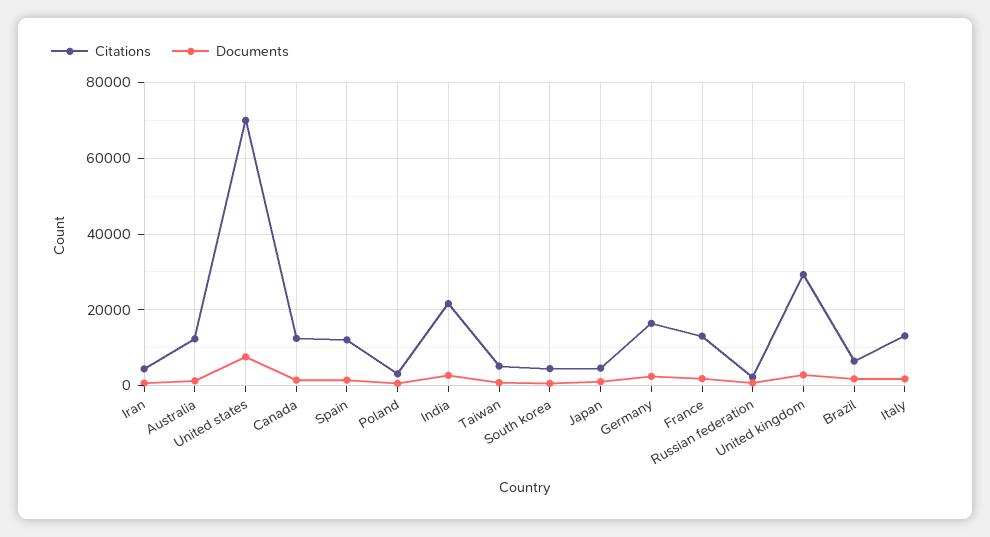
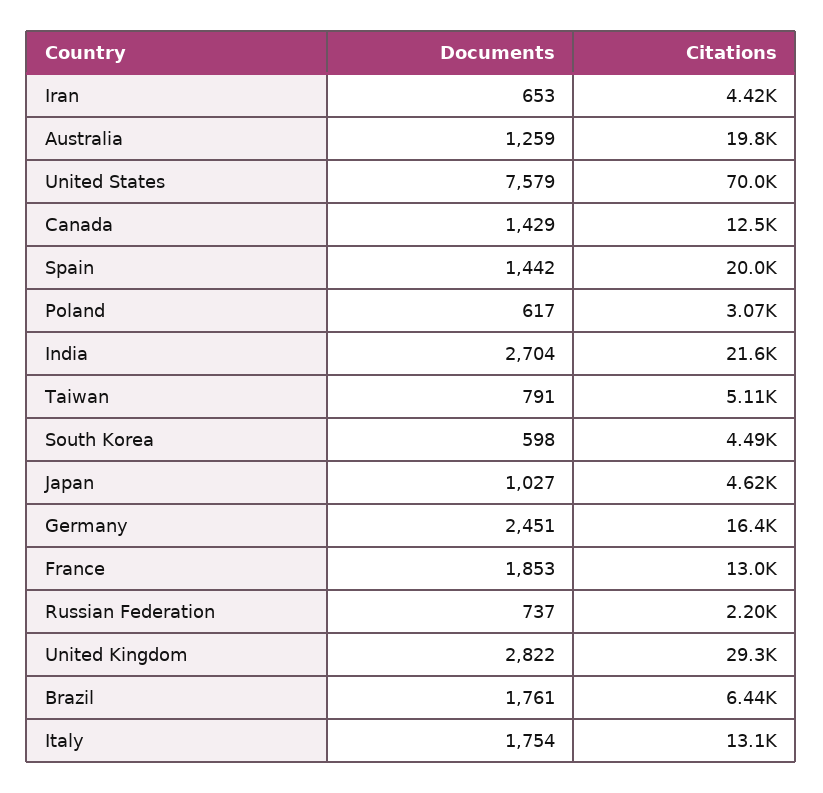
Citations, Australia: 12000 -> 19800
Citations, Spain: 12000 -> 20000

